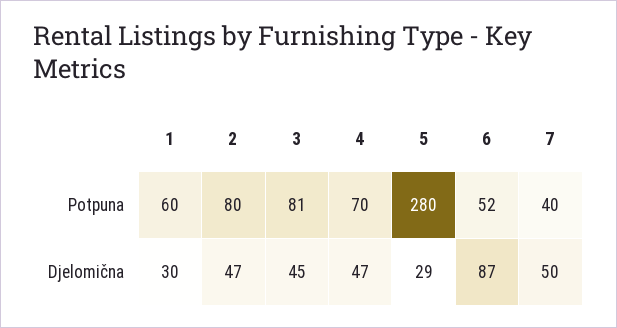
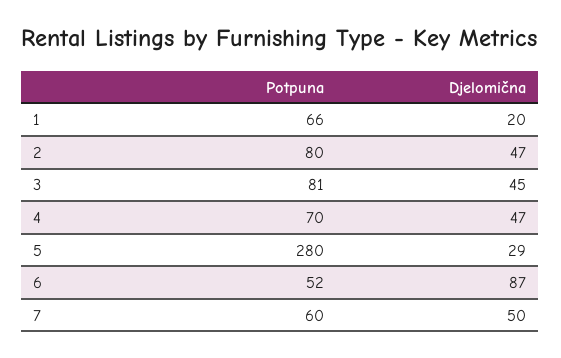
1, Potpuna: 60 -> 66
7, Potpuna: 40 -> 60
1, Djelomična: 30 -> 20

